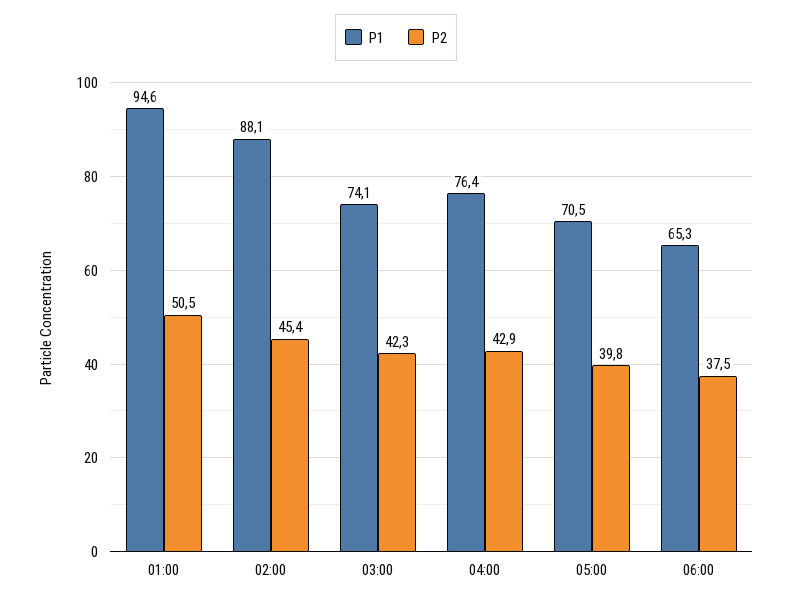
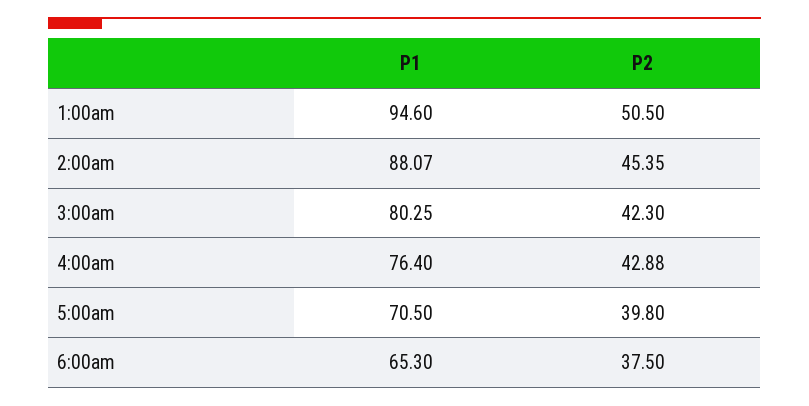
P1, 03:00: 74.1 -> 80.25

